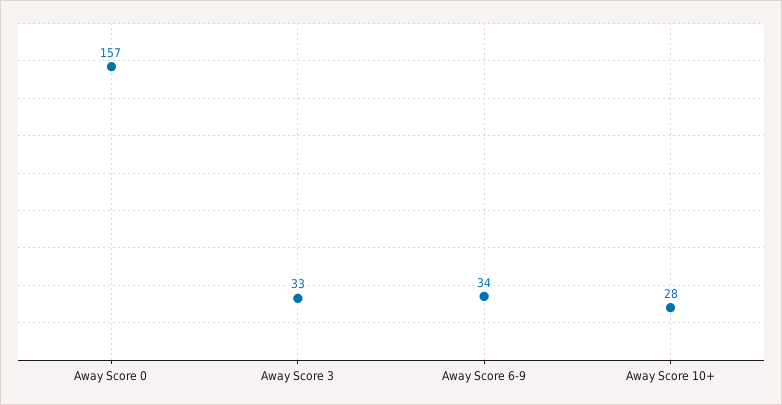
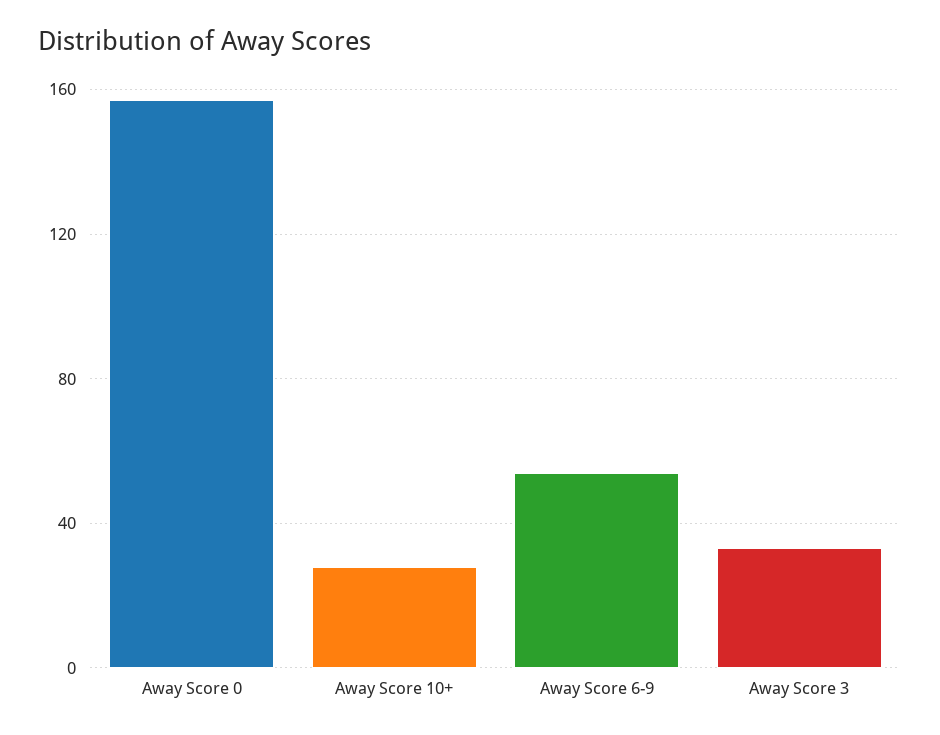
Away Score 6-9: 34 -> 55

